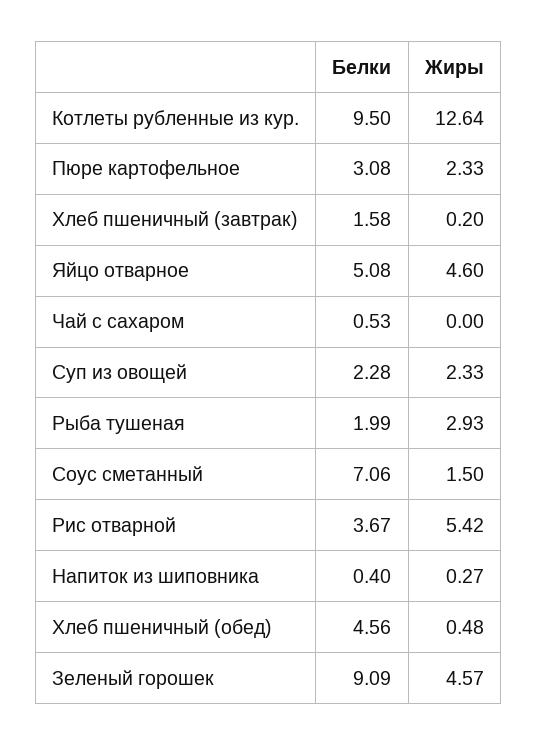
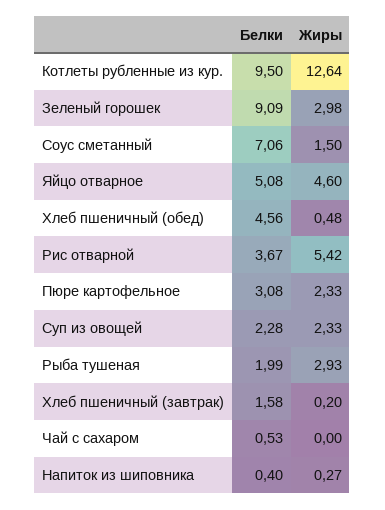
Жиры, Зеленый горошек: 4.57 -> 2.98

